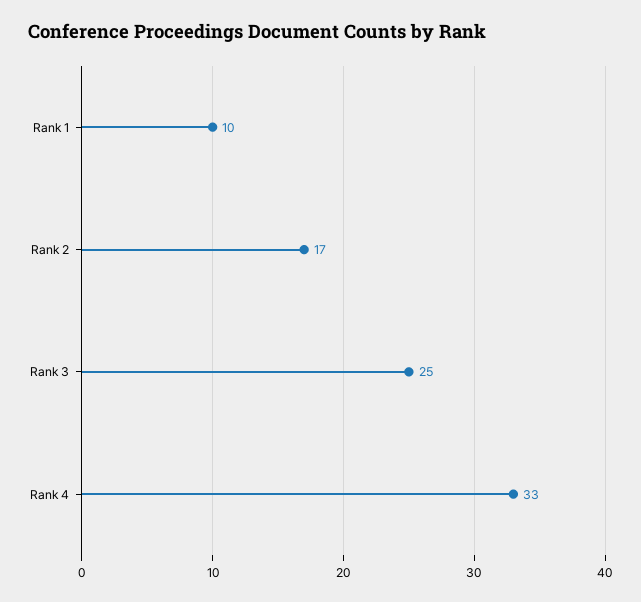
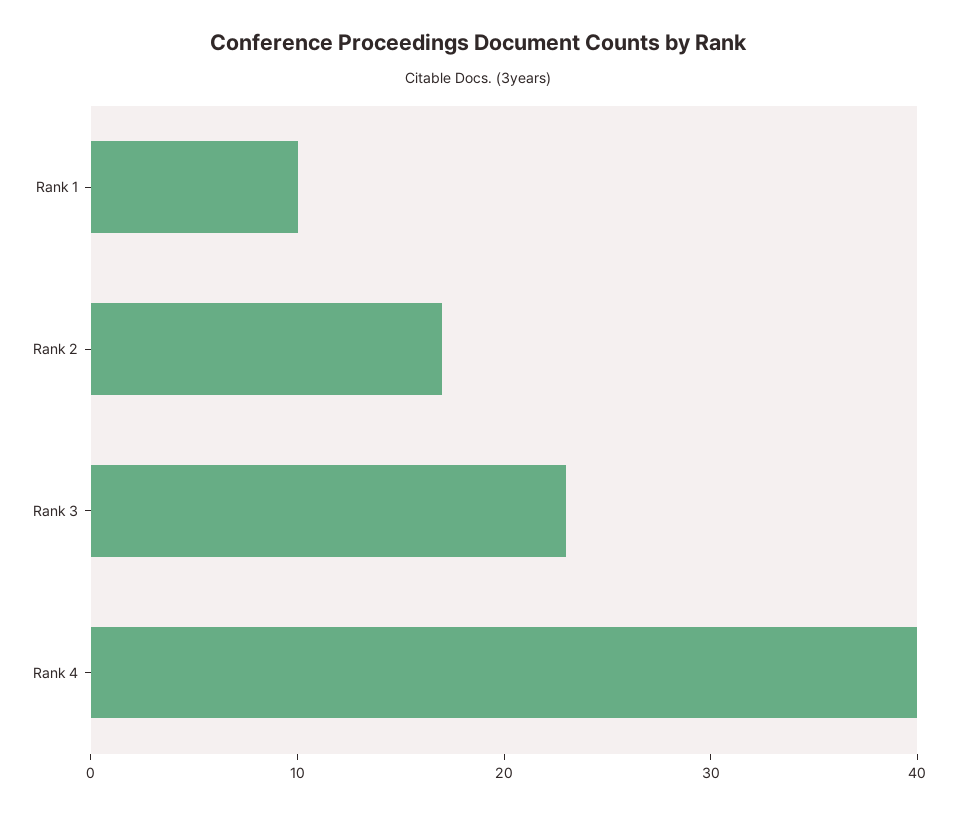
Rank 3: 25 -> 23
Rank 4: 33 -> 40

